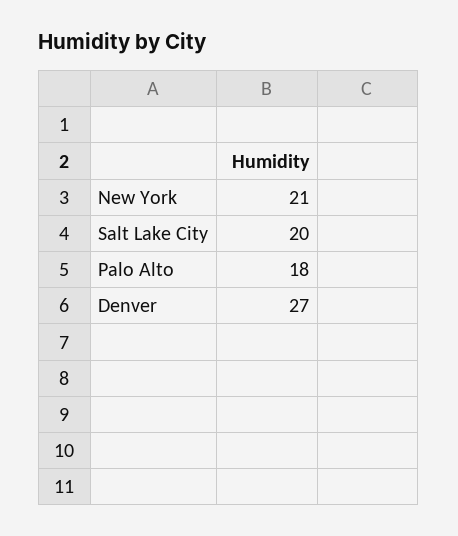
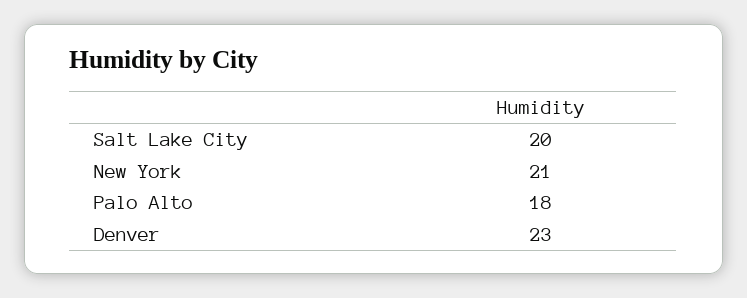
Denver: 27 -> 23

